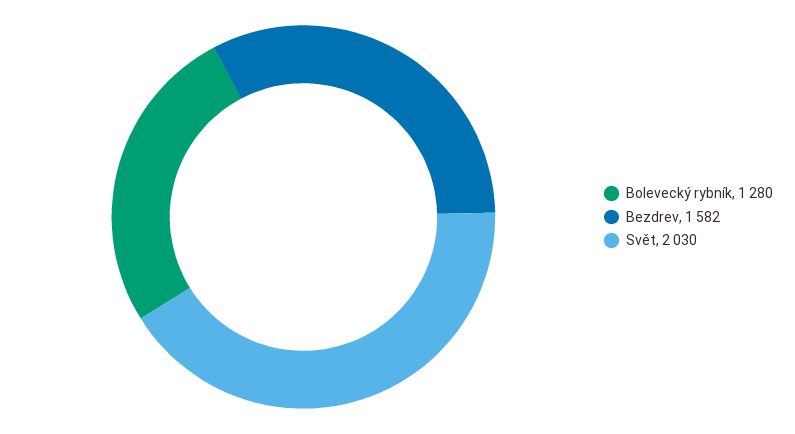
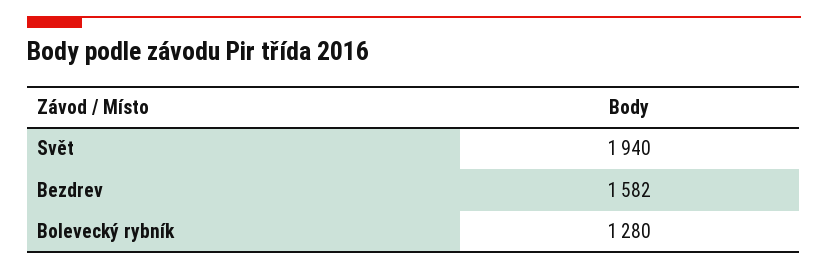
Svět: 2030 -> 1940

